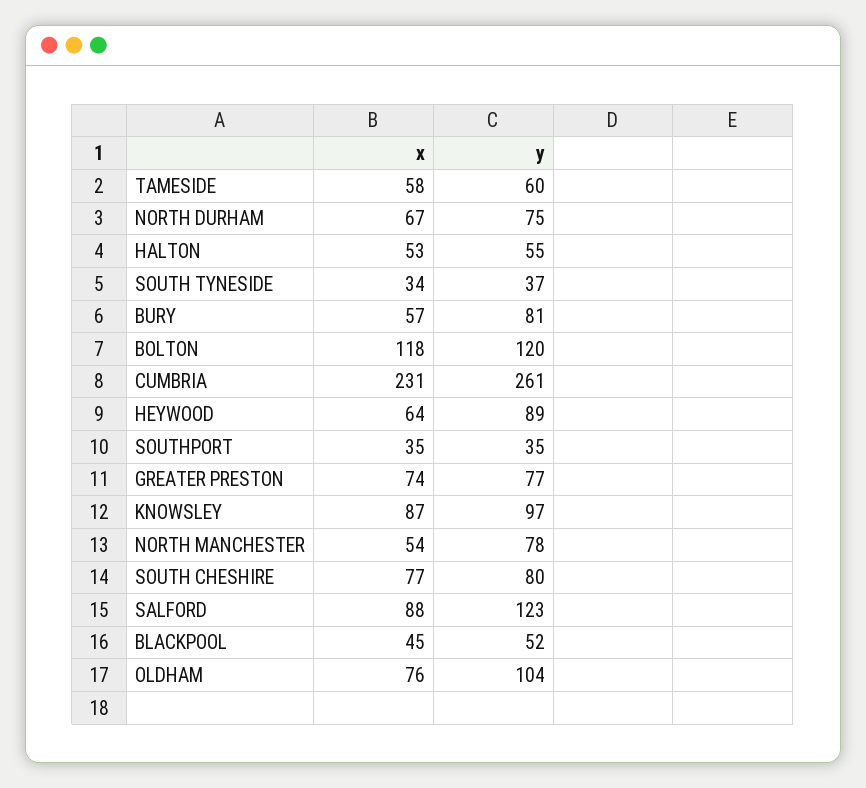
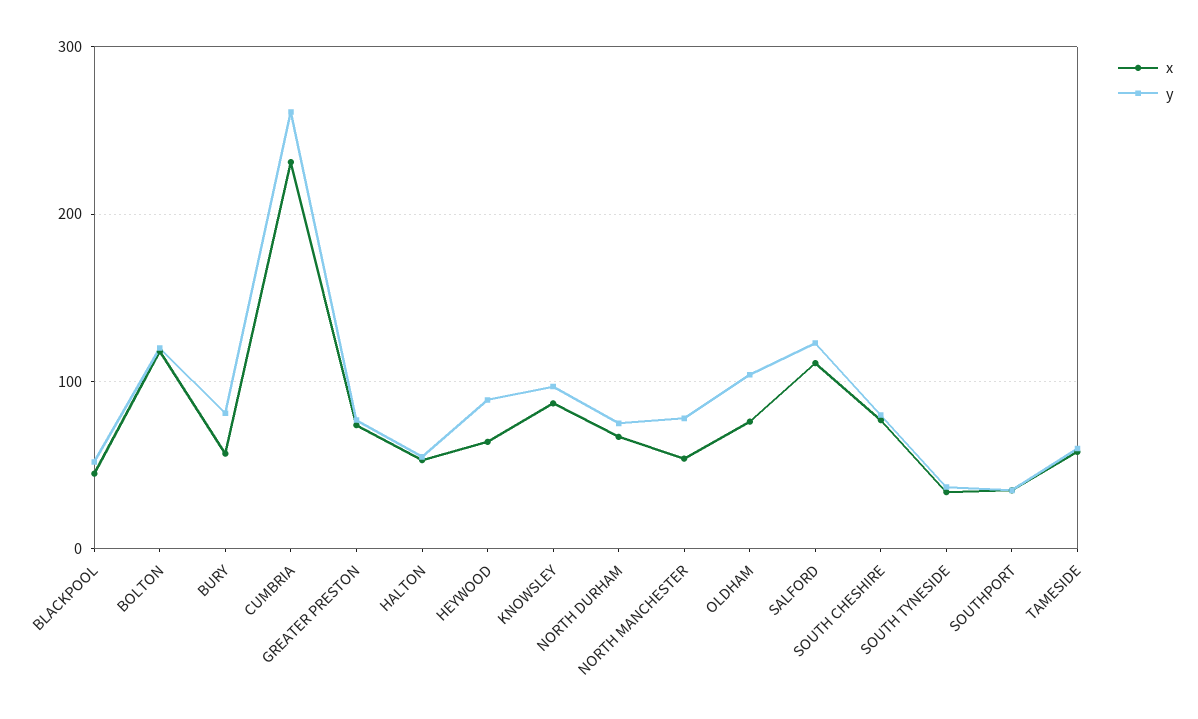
x, SALFORD: 88 -> 110

